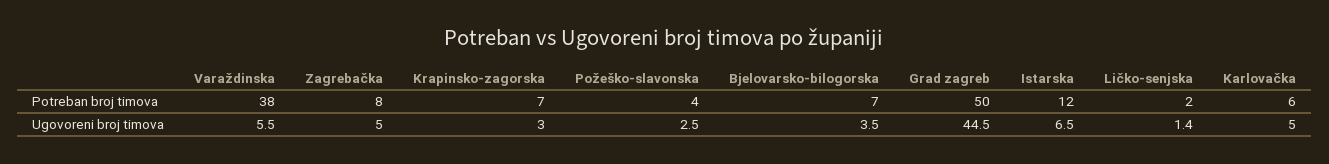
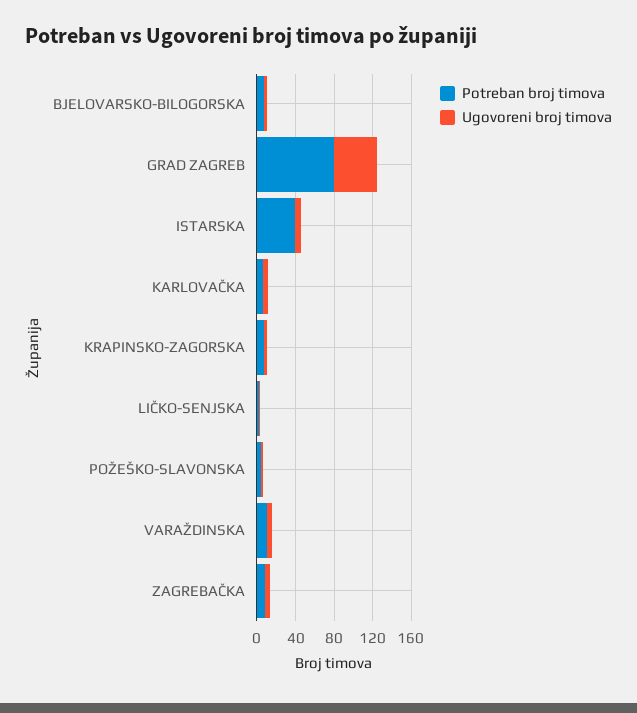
Potreban broj timova, Varaždinska: 38 -> 10
Potreban broj timova, Grad zagreb: 50 -> 80
Potreban broj timova, Istarska: 12 -> 40

